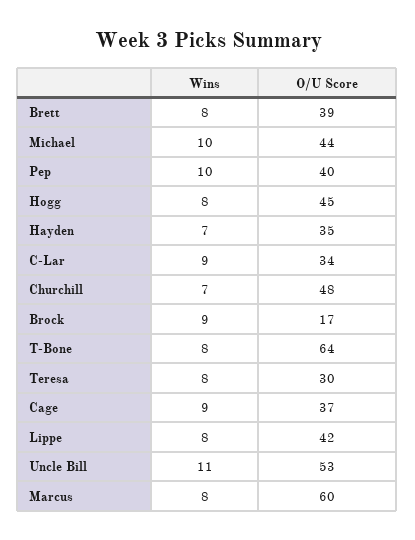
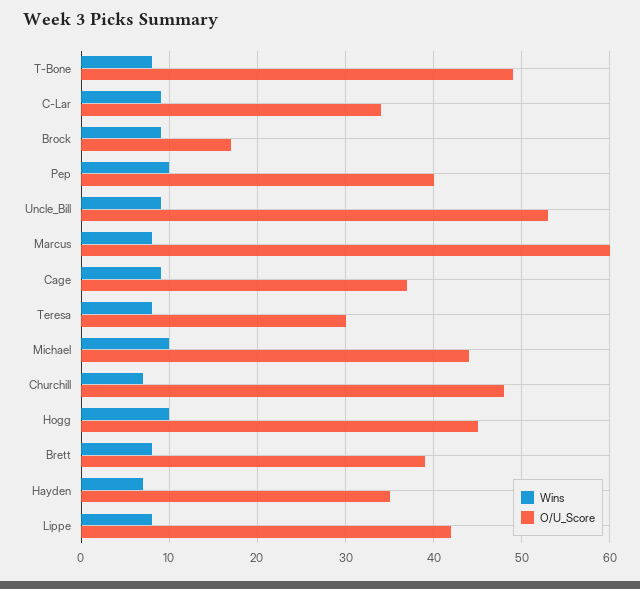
Wins, Hogg: 8 -> 10
O/U Score, T-Bone: 64 -> 49
Wins, Uncle Bill: 11 -> 9

